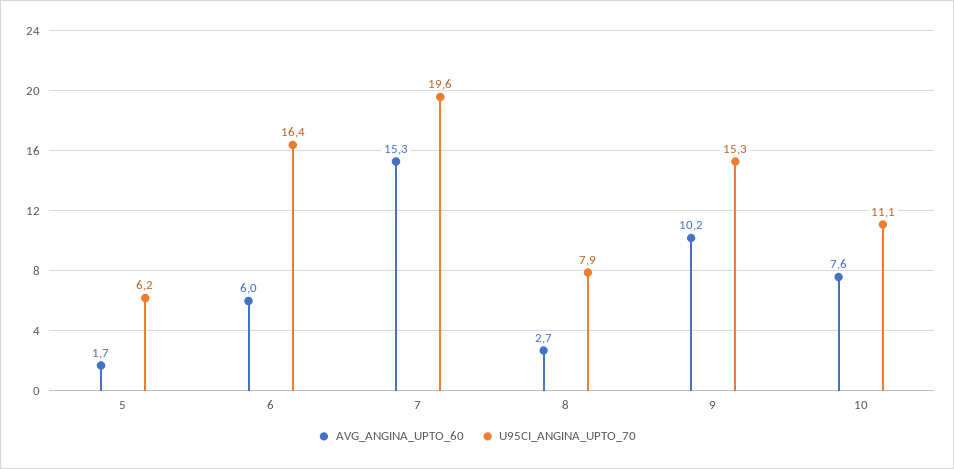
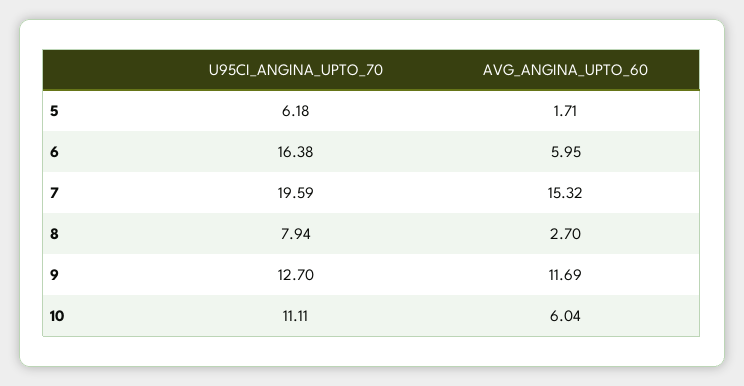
AVG_ANGINA_UPTO_60, 9: 10.2 -> 11.69
U95CI_ANGINA_UPTO_70, 9: 15.3 -> 12.7
AVG_ANGINA_UPTO_60, 10: 7.6 -> 6.04

